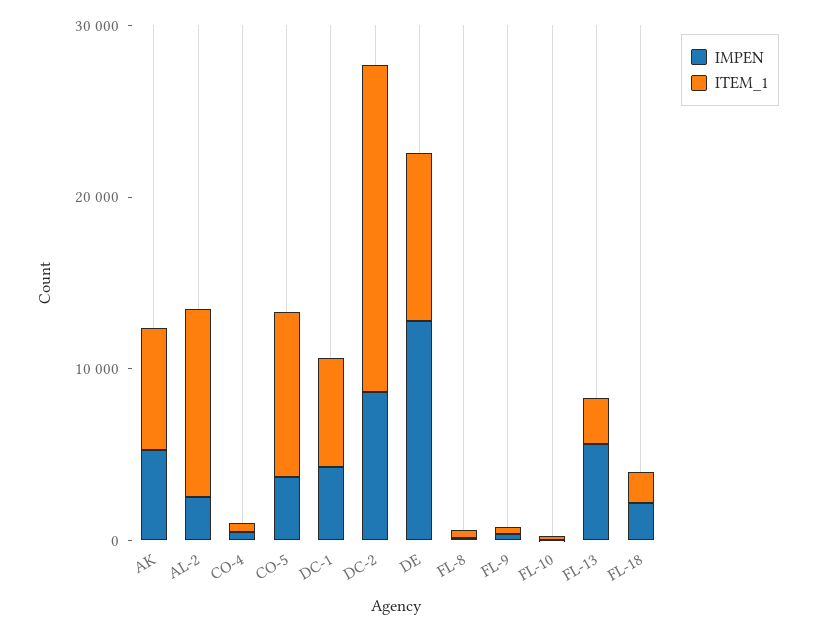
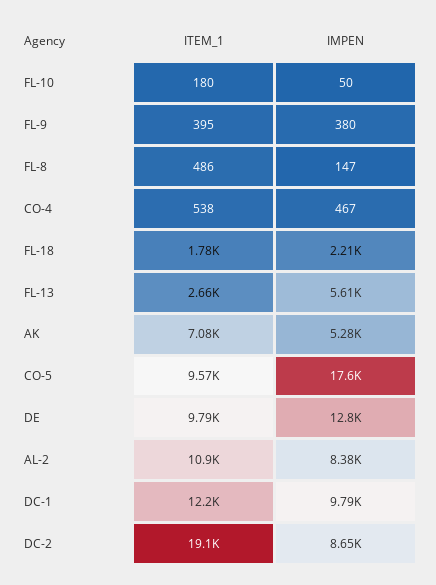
IMPEN, AL-2: 2000 -> 8380
IMPEN, CO-5: 4000 -> 17600
IMPEN, DC-1: 4000 -> 9790
ITEM_1, DC-1: 6000 -> 12200

